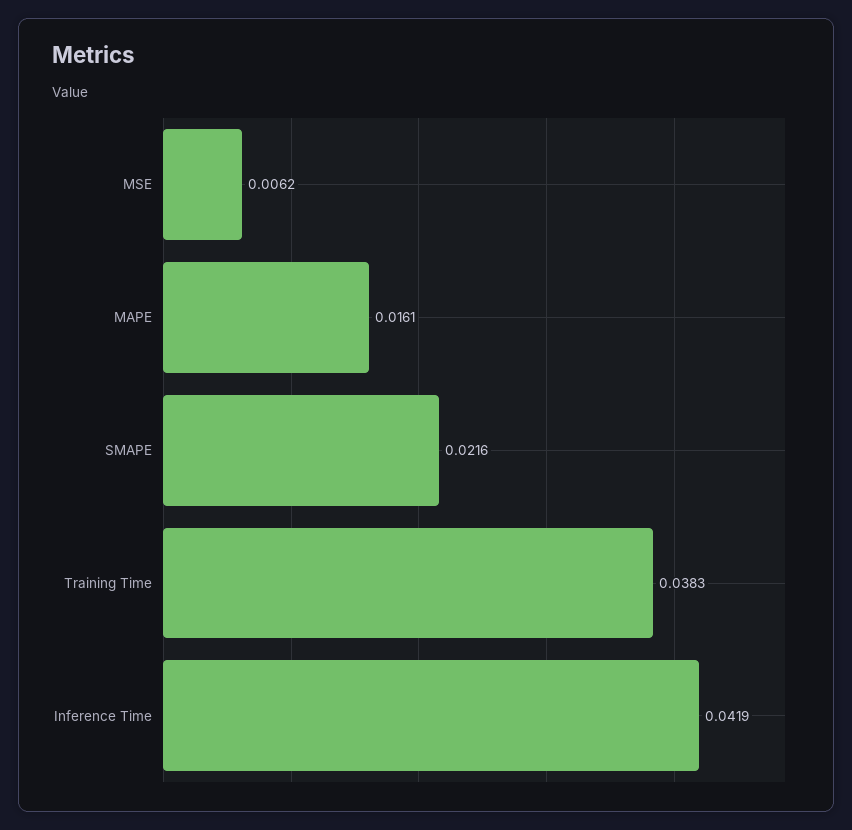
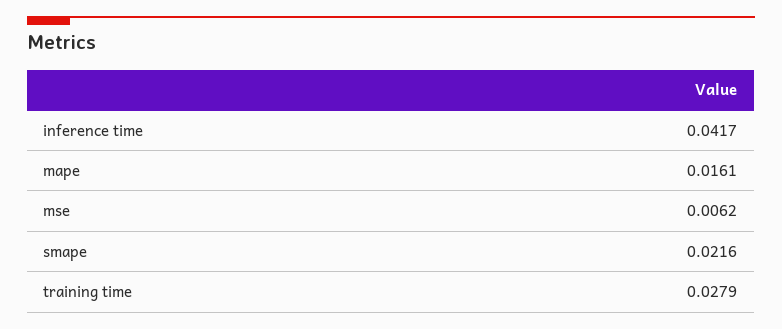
Training Time: 0.0383 -> 0.0279
Inference Time: 0.0419 -> 0.0417

